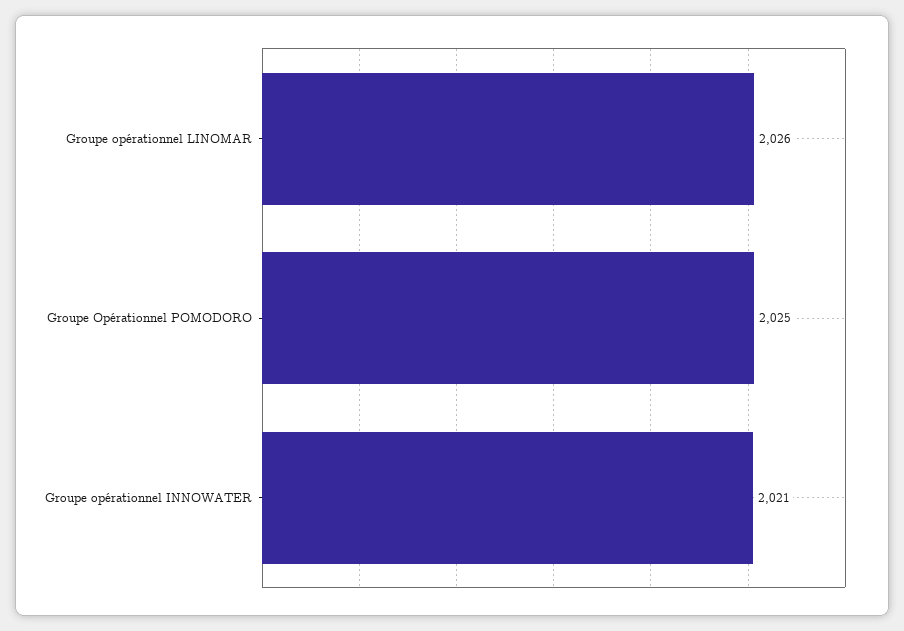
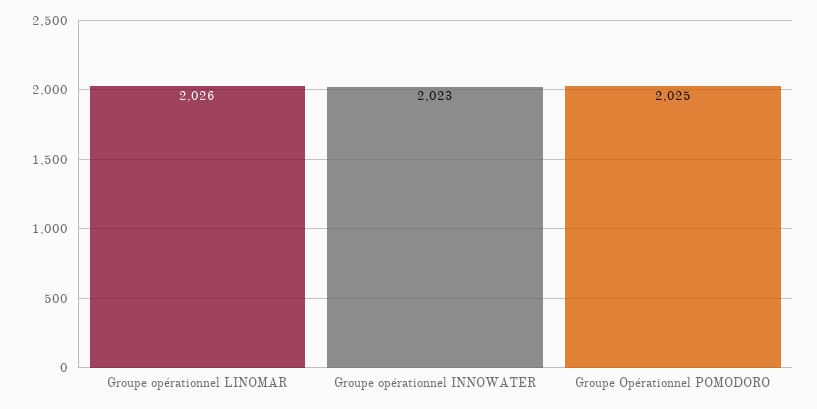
Groupe opérationnel INNOWATER: 2021 -> 2023

